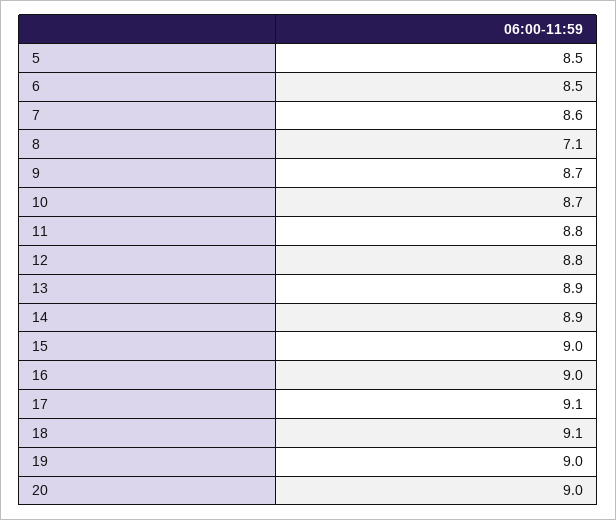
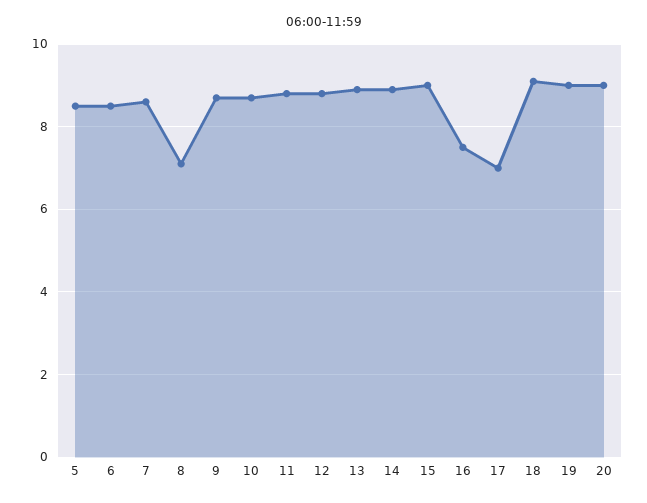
16: 9 -> 7.5
17: 9.1 -> 7

